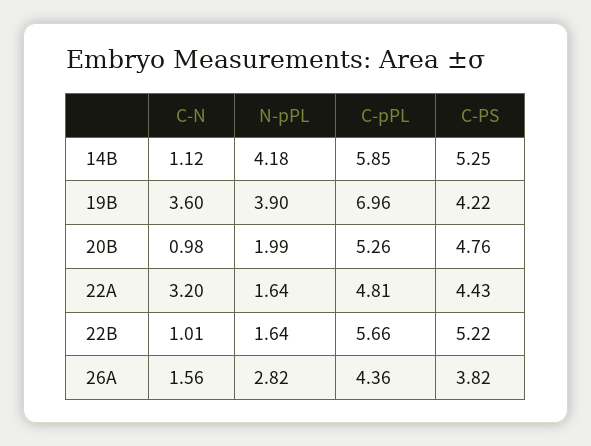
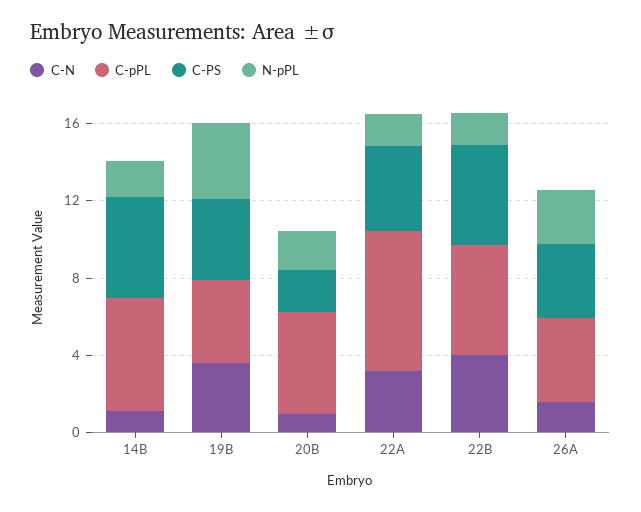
N-pPL, 14B: 4.18 -> 2
C-pPL, 19B: 6.96 -> 4
C-PS, 20B: 4.76 -> 2
C-pPL, 22A: 4.81 -> 7
C-N, 22B: 1.01 -> 4

